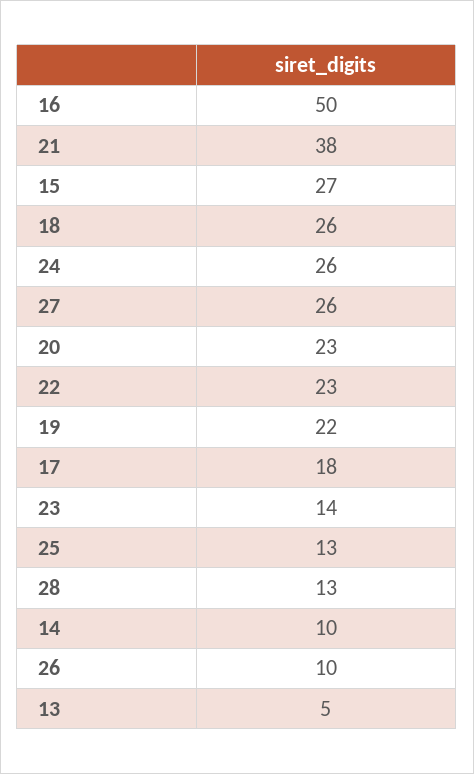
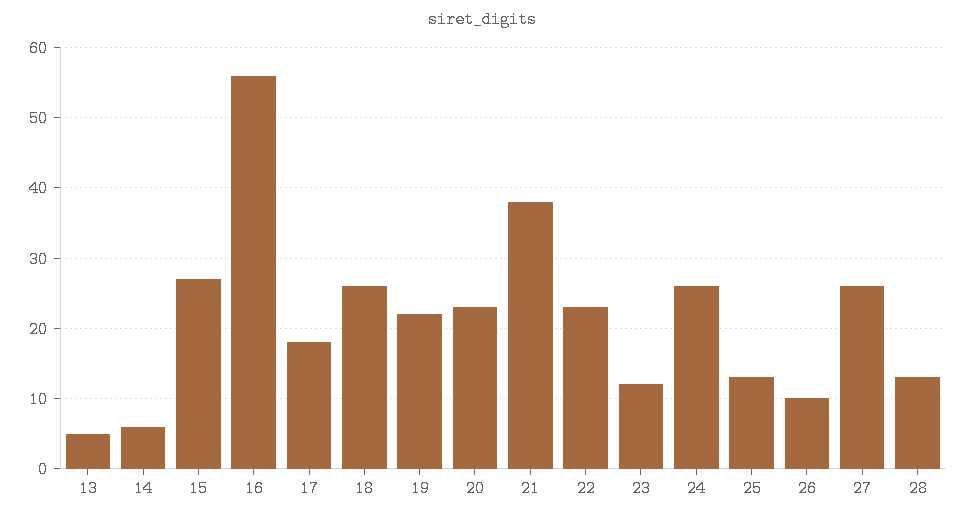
16: 50 -> 56
23: 14 -> 12
14: 10 -> 6

